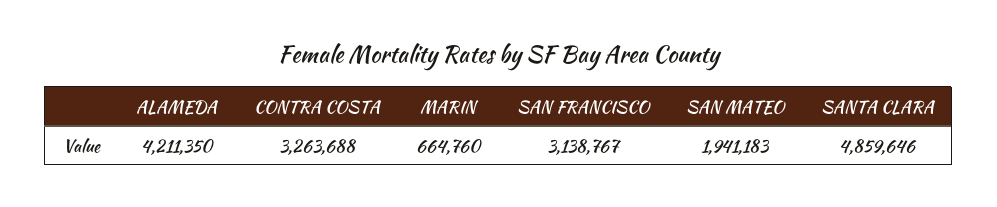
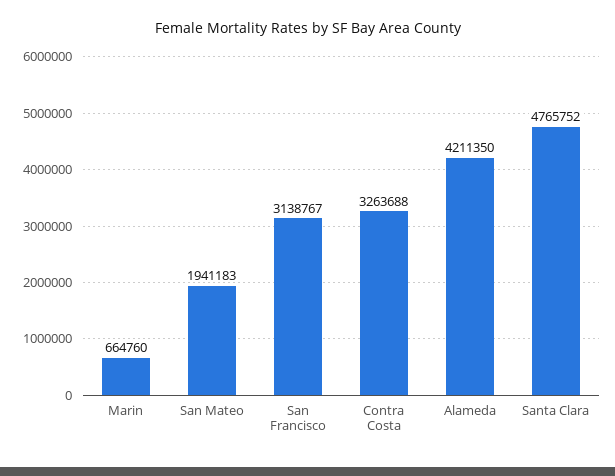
SANTA CLARA: 4859646 -> 4765752

